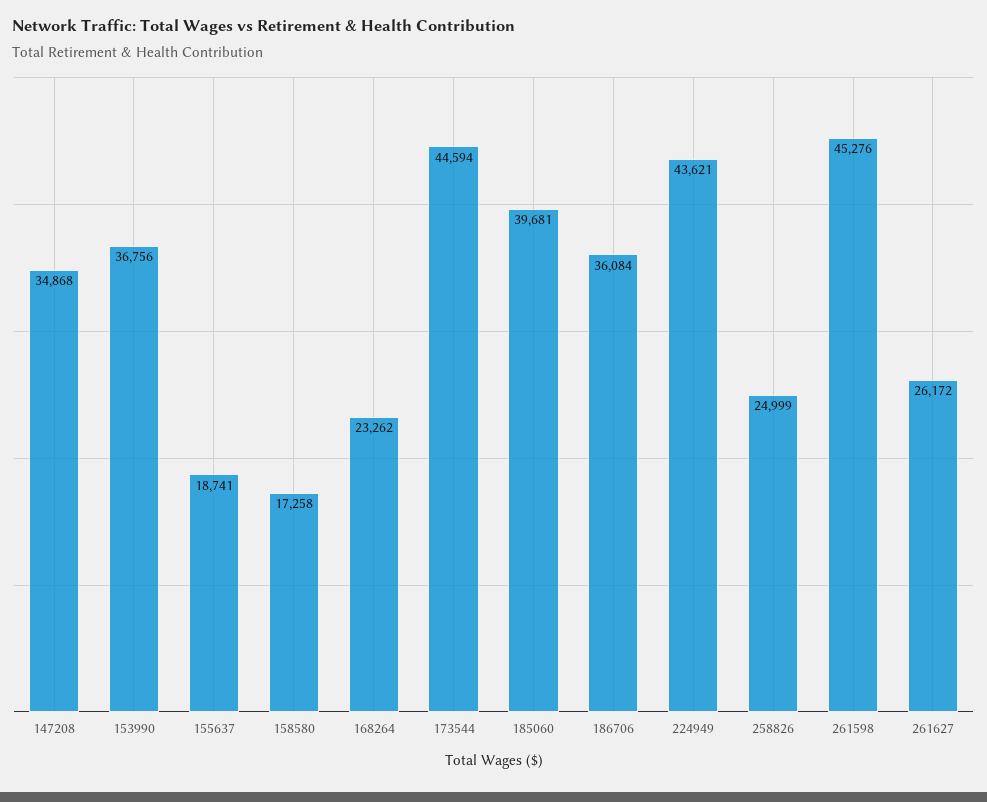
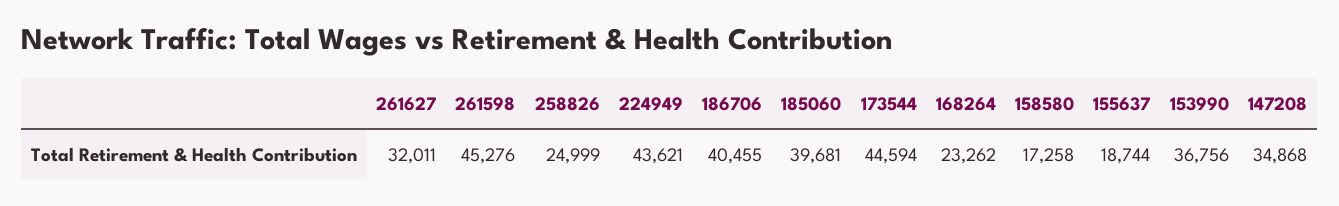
155637: 18741 -> 18744
186706: 36084 -> 40455
261627: 26172 -> 32011

